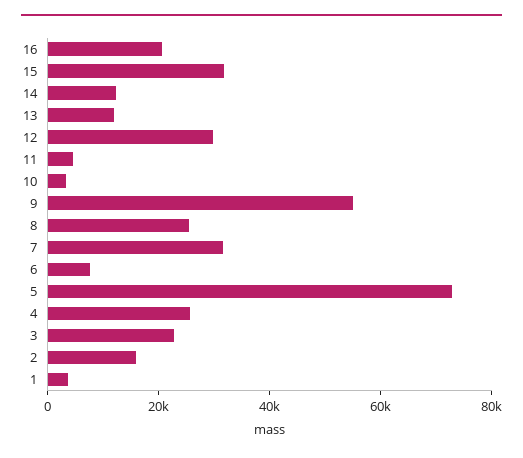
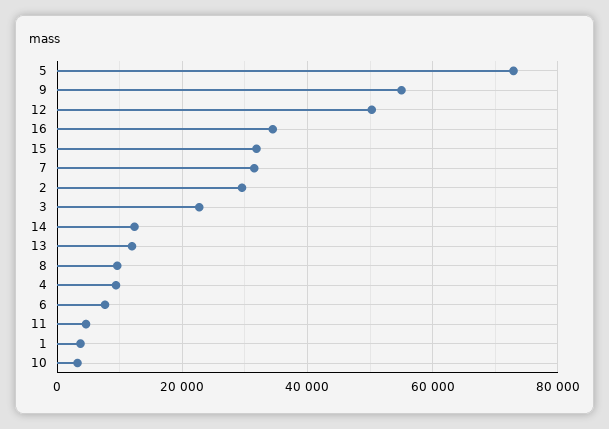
16: 20000 -> 34000
12: 30000 -> 50000
8: 25000 -> 10000
4: 25000 -> 10000
2: 15000 -> 30000

